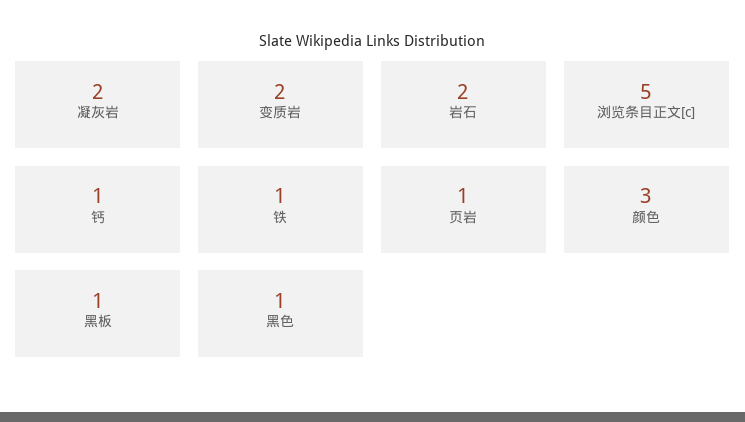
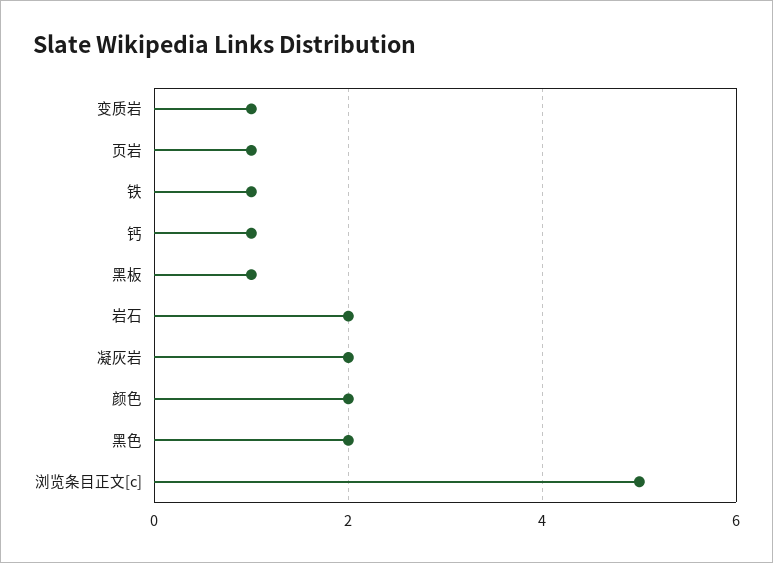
变质岩: 2 -> 1
颜色: 3 -> 2
黑色: 1 -> 2

